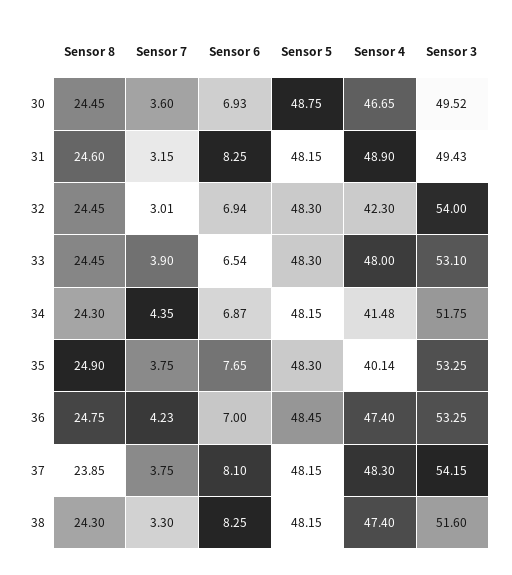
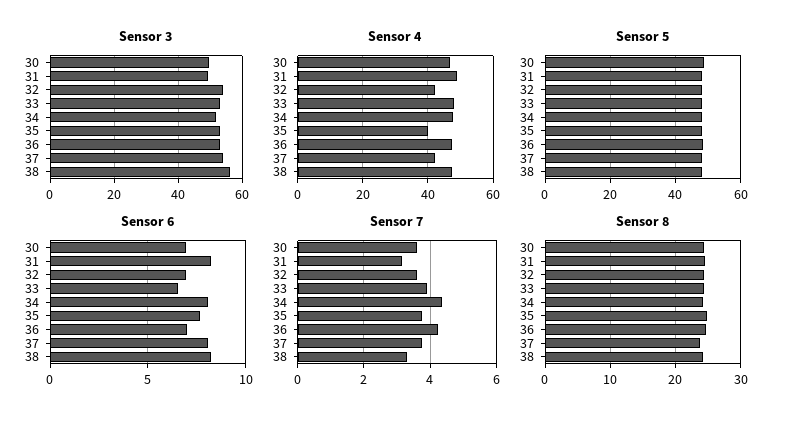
Sensor 7, 32: 3.01 -> 3.6
Sensor 6, 34: 6.87 -> 8
Sensor 4, 34: 41.48 -> 48
Sensor 4, 37: 48.3 -> 42
Sensor 3, 38: 51.6 -> 56

